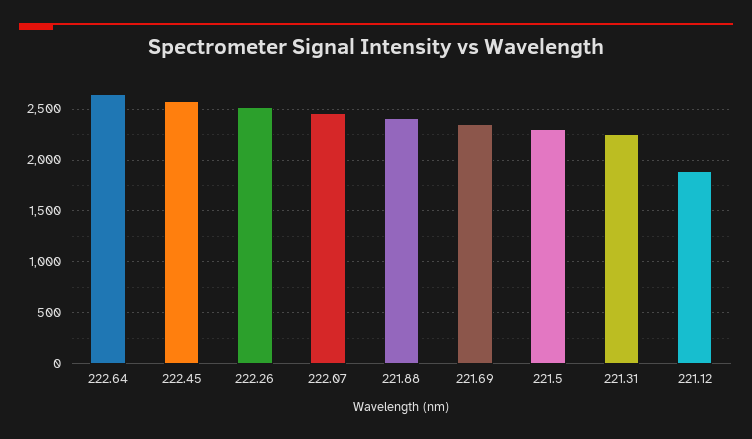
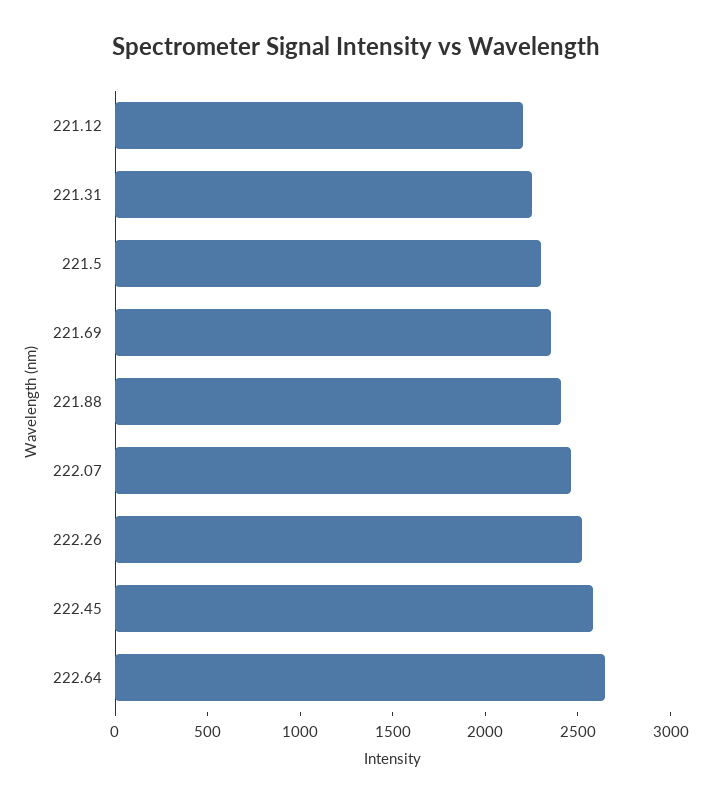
221.12: 1900 -> 2200

